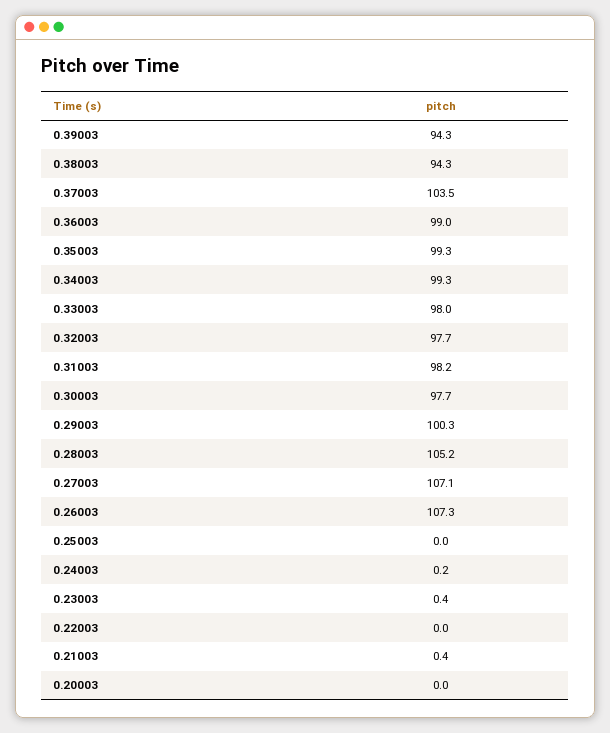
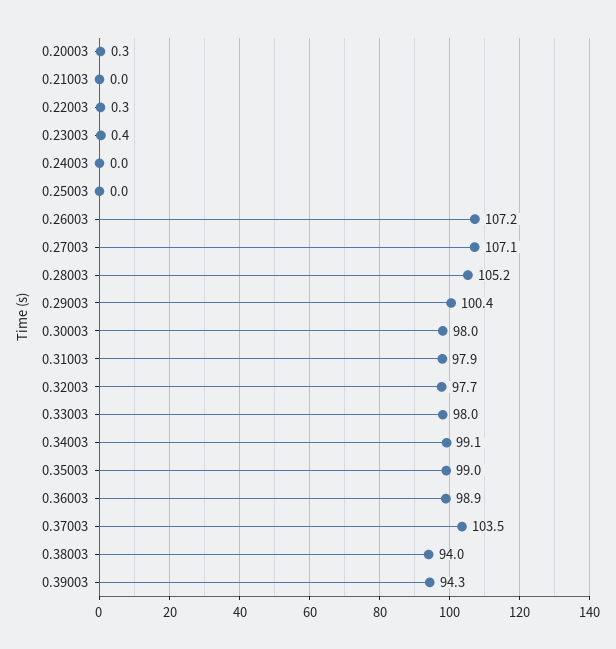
0.38003: 94.3 -> 94
0.36003: 99 -> 98.9
0.35003: 99.3 -> 99
0.34003: 99.3 -> 99.1
0.31003: 98.2 -> 97.9
0.30003: 97.7 -> 98
0.29003: 100.3 -> 100.4
0.26003: 107.3 -> 107.2
0.24003: 0.2 -> 0
0.22003: 0 -> 0.3
0.21003: 0.4 -> 0
0.20003: 0 -> 0.3

